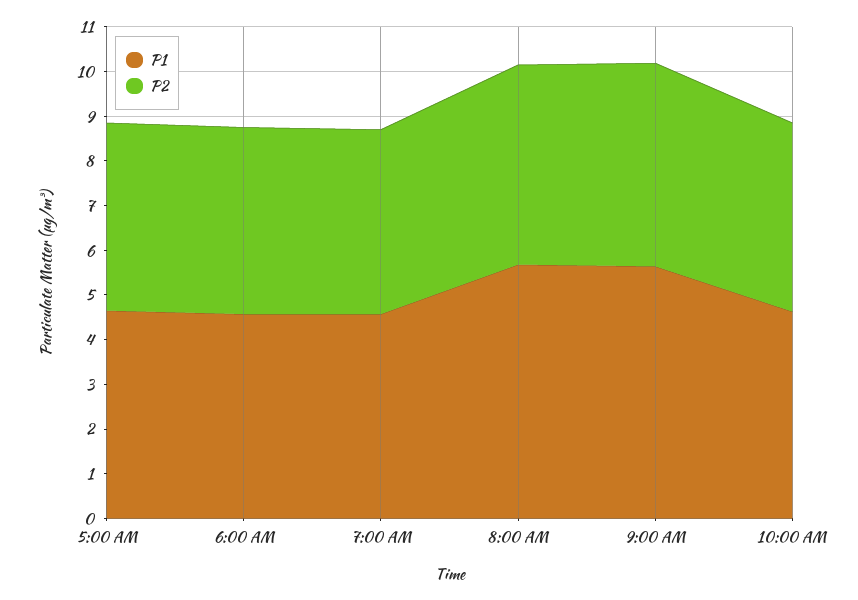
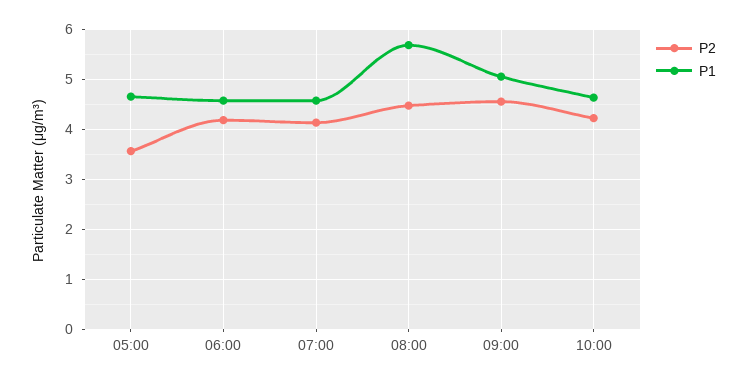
P2, 5:00 AM: 4.2 -> 3.6
P1, 9:00 AM: 5.6 -> 5

